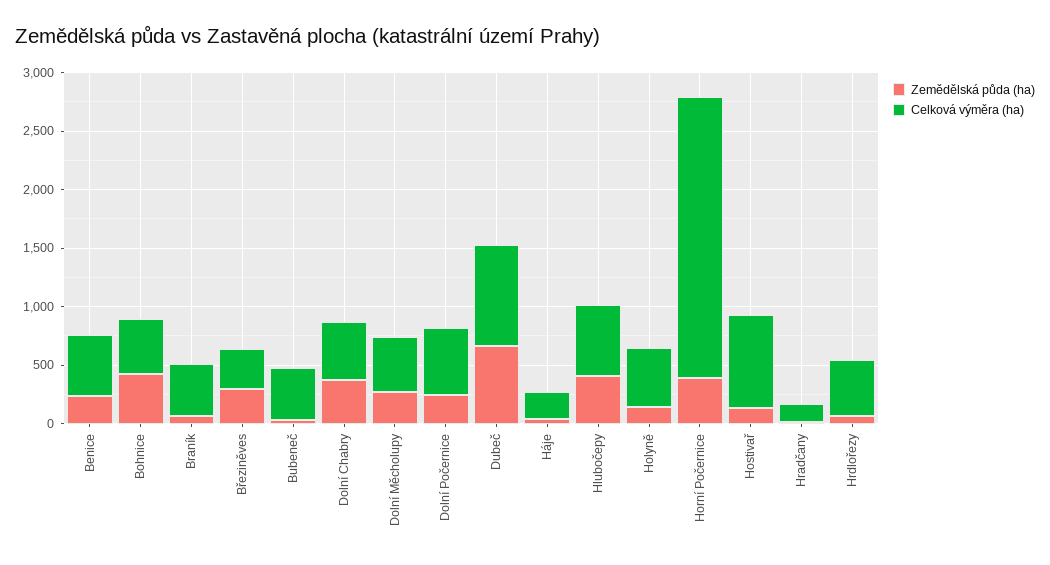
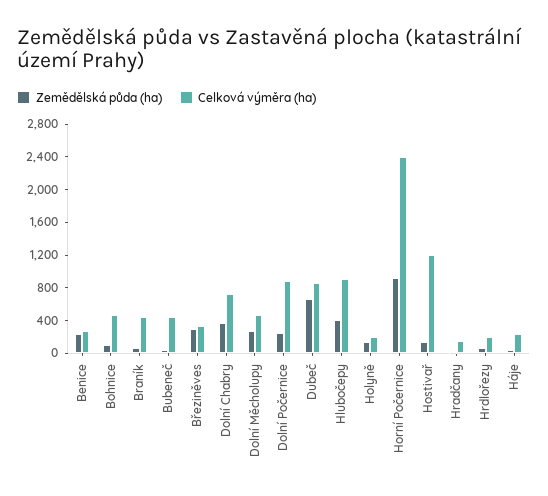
Celková výměra (ha), Benice: 500 -> 300
Zemědělská půda (ha), Bohnice: 400 -> 100
Celková výměra (ha), Dolní Chabry: 500 -> 700
Celková výměra (ha), Dolní Počernice: 600 -> 900
Celková výměra (ha), Hlubočepy: 600 -> 900
Celková výměra (ha), Holyně: 500 -> 200
Zemědělská půda (ha), Horní Počernice: 400 -> 900
Celková výměra (ha), Hostivař: 800 -> 1200
Celková výměra (ha), Hrdlořezy: 500 -> 200

